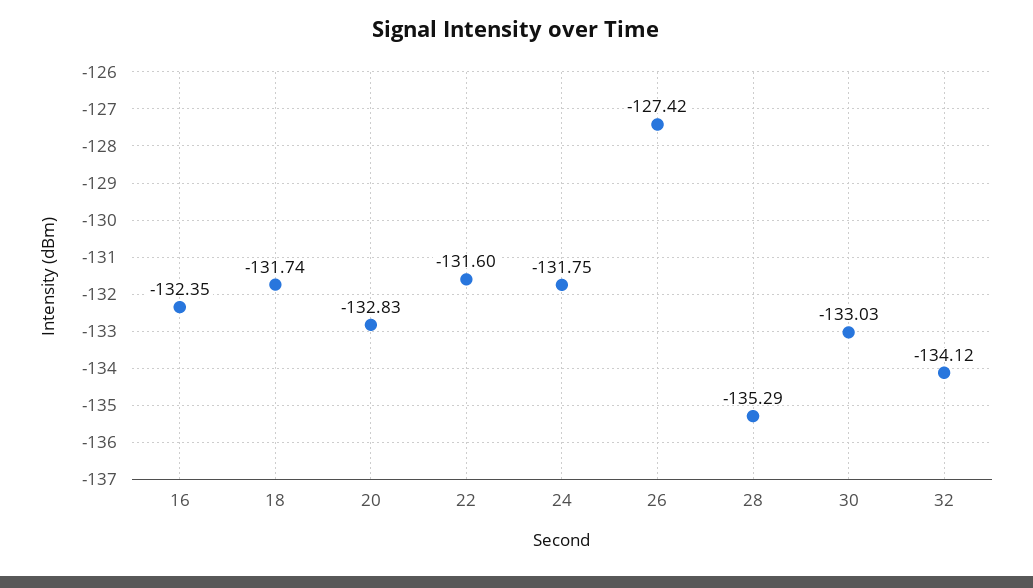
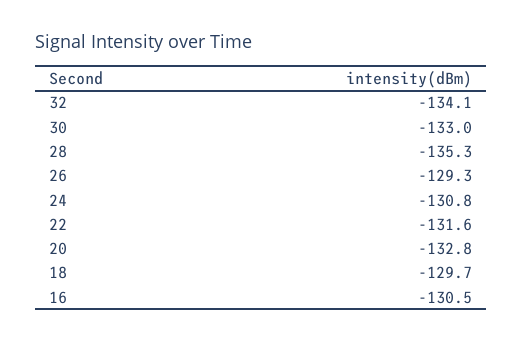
16: -132.35 -> -130.5
18: -131.74 -> -129.7
24: -131.75 -> -130.8
26: -127.42 -> -129.3

